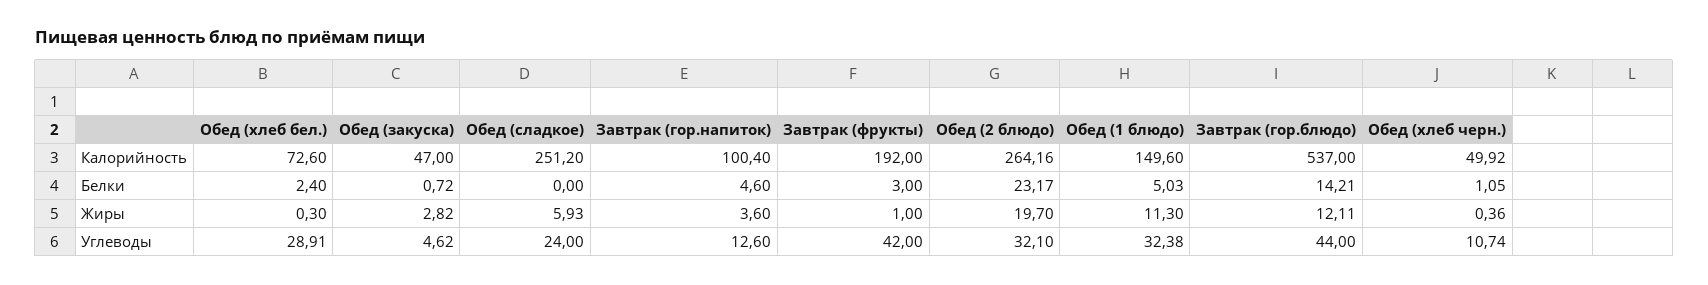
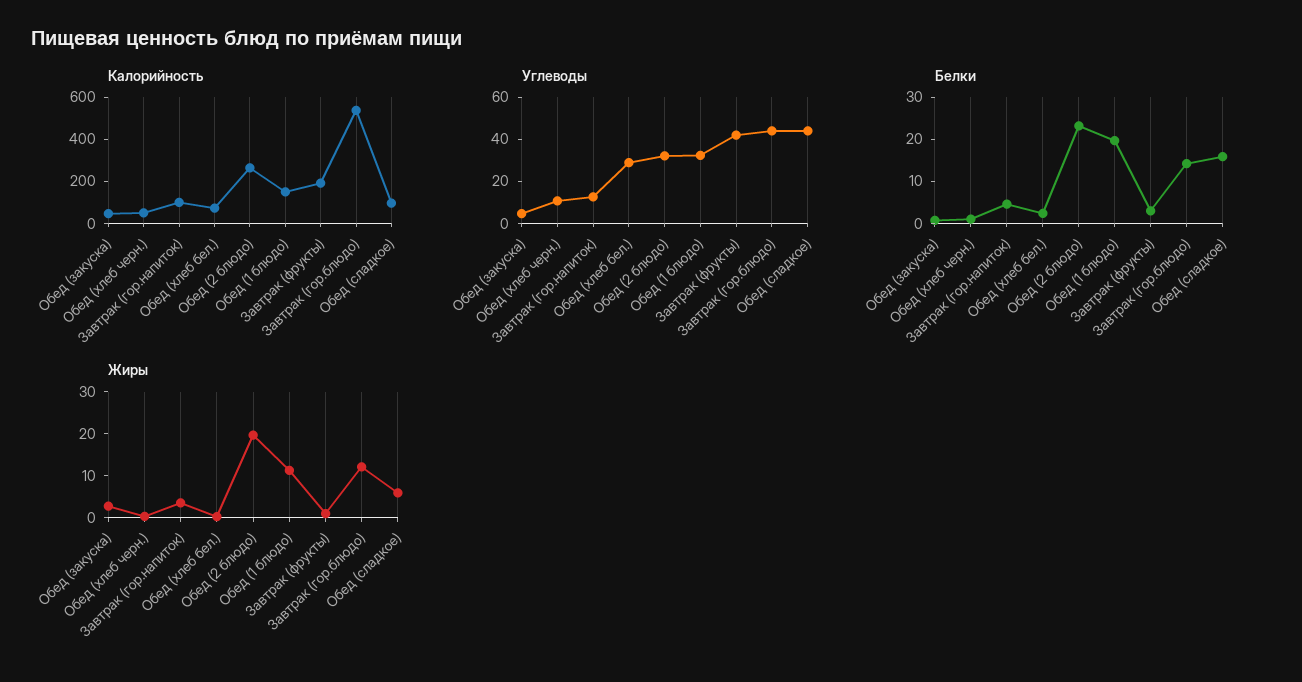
Калорийность, Обед (сладкое): 251.2 -> 100
Белки, Обед (сладкое): 0 -> 16
Белки, Обед (1 блюдо): 5.03 -> 20
Углеводы, Обед (сладкое): 24 -> 45

